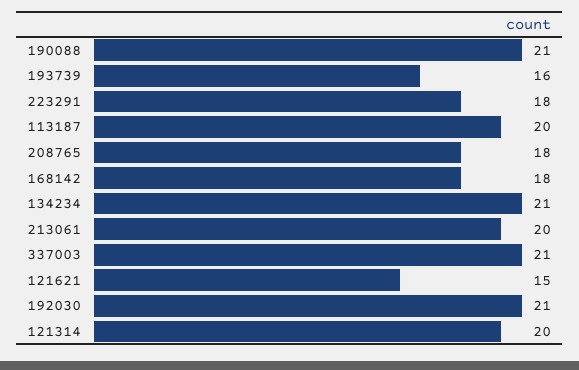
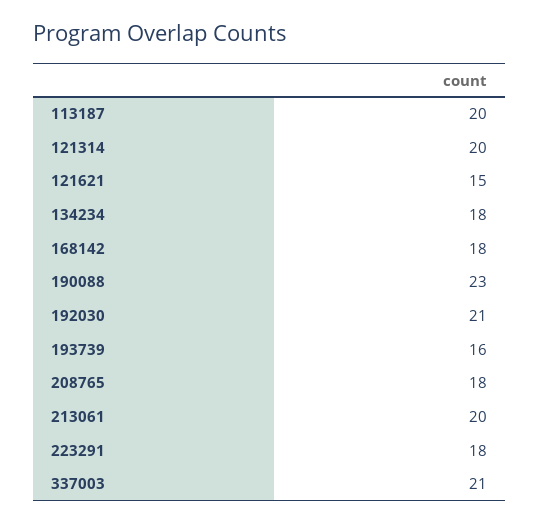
190088: 21 -> 23
134234: 21 -> 18

